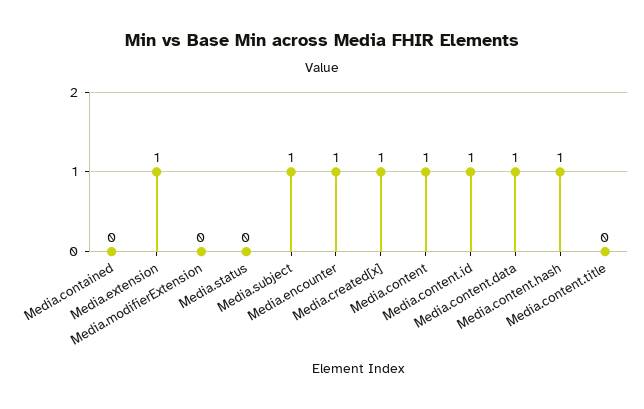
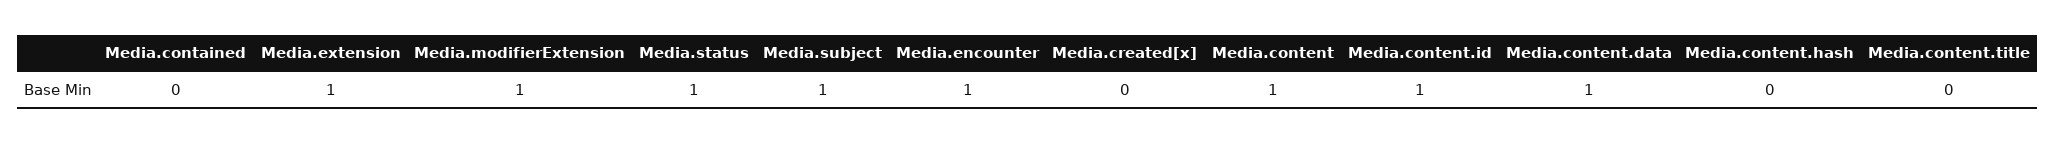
Media.modifierExtension: 0 -> 1
Media.status: 0 -> 1
Media.created[x]: 1 -> 0
Media.content.hash: 1 -> 0

